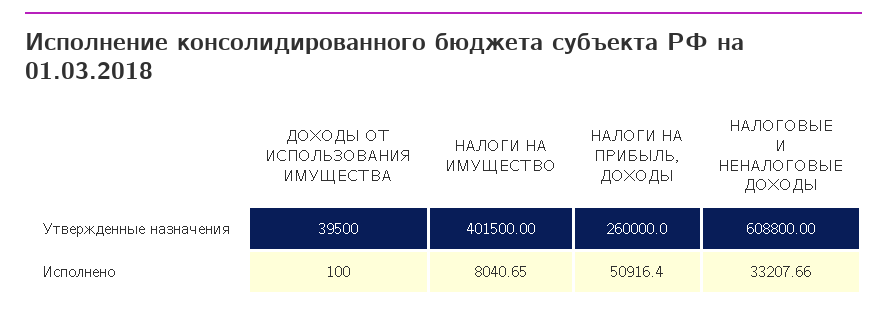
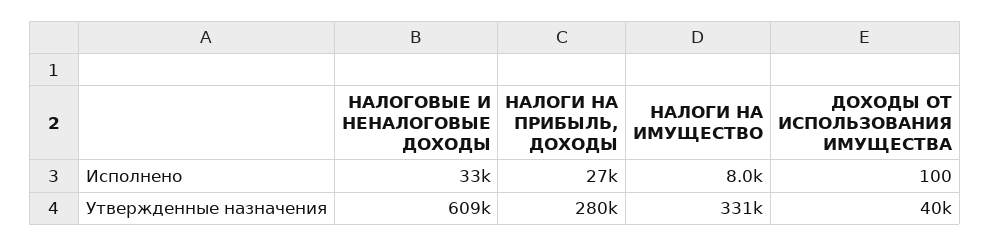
НАЛОГИ НА ИМУЩЕСТВО, Утвержденные назначения: 401500 -> 331000
НАЛОГИ НА ПРИБЫЛЬ, ДОХОДЫ, Утвержденные назначения: 260000 -> 280000
НАЛОГИ НА ПРИБЫЛЬ, ДОХОДЫ, Исполнено: 50916.4 -> 27000

